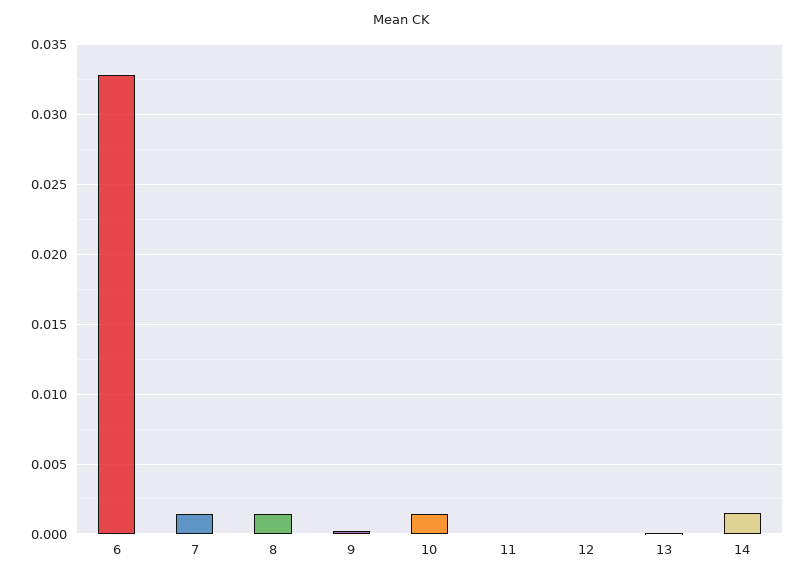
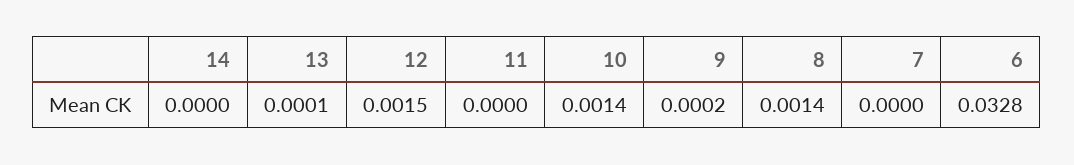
7: 0.0015 -> 0
12: 0 -> 0.0015
14: 0.0015 -> 0

